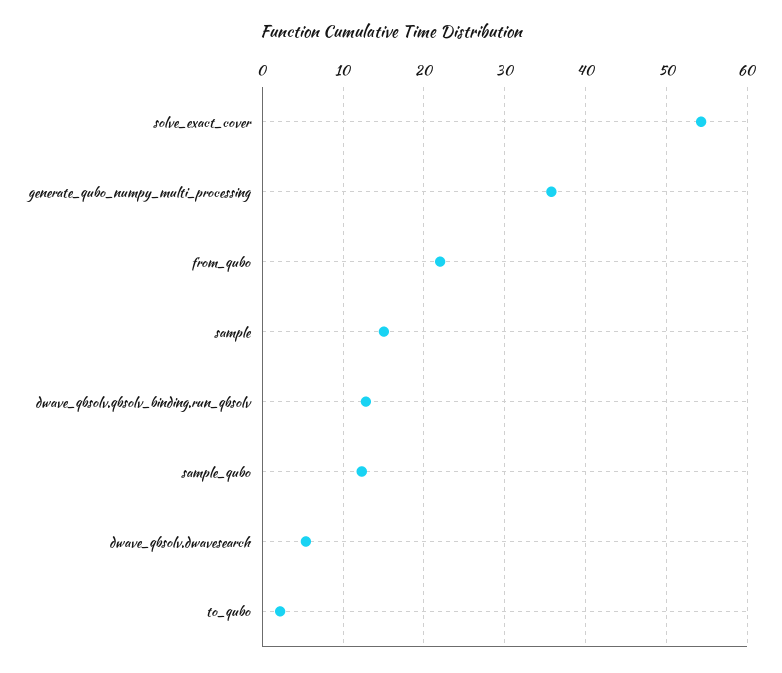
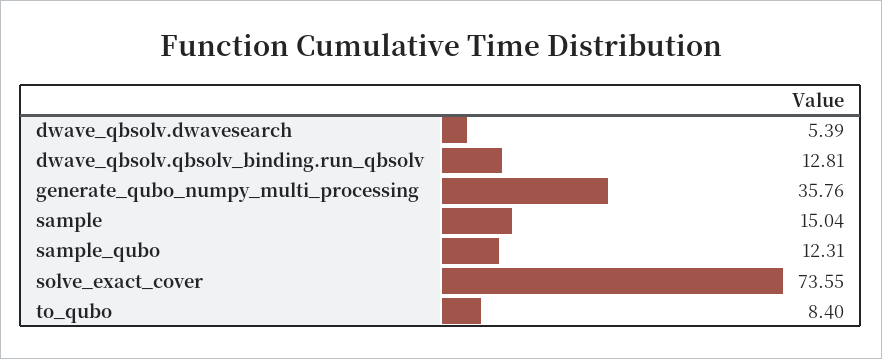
solve_exact_cover: 54 -> 73.55
from_qubo: 22 -> none
to_qubo: 2 -> 8.4

